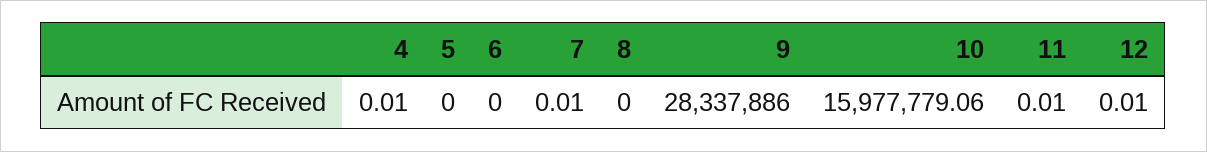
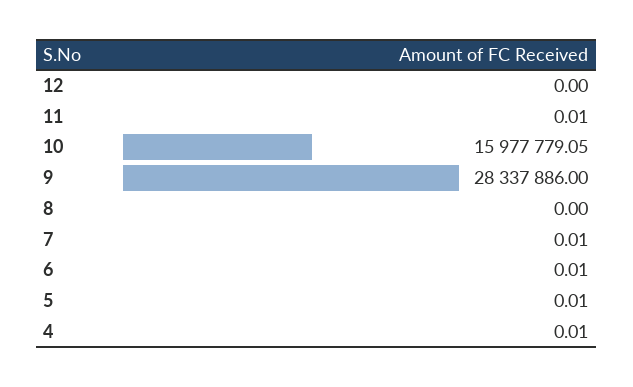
5: 0 -> 0.01
6: 0 -> 0.01
10: 15977779.06 -> 15977779.05
12: 0.01 -> 0

